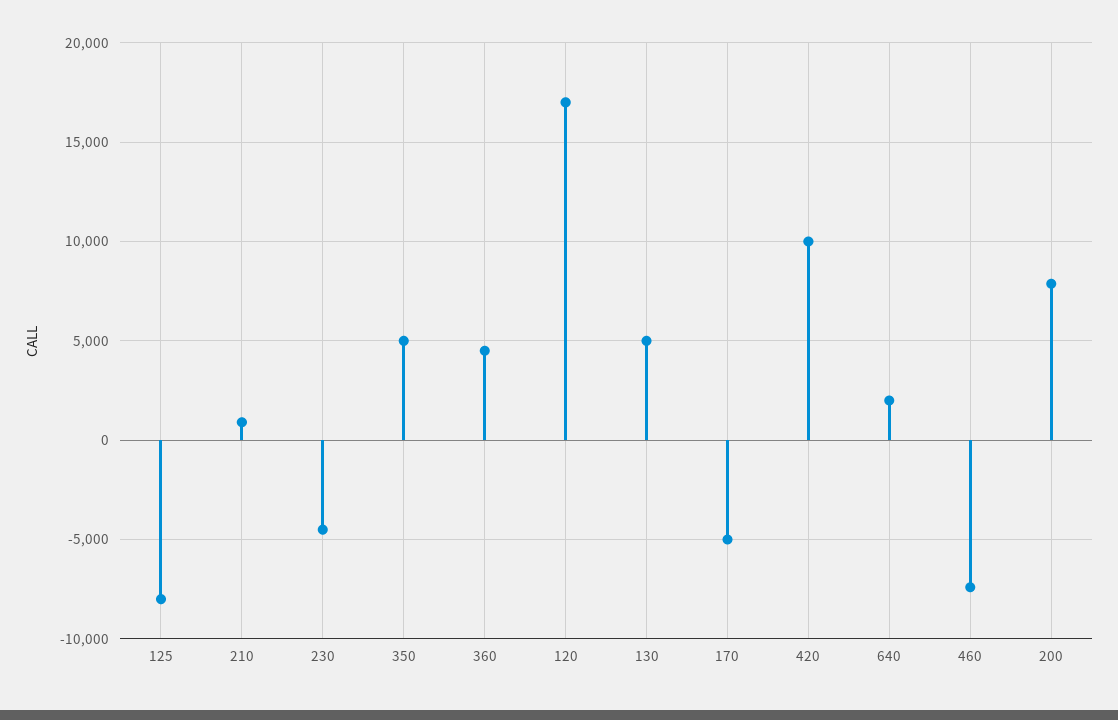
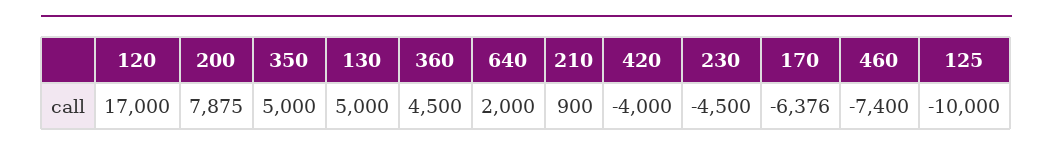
125: -8000 -> -10000
170: -5000 -> -6376
420: 10000 -> -4000

